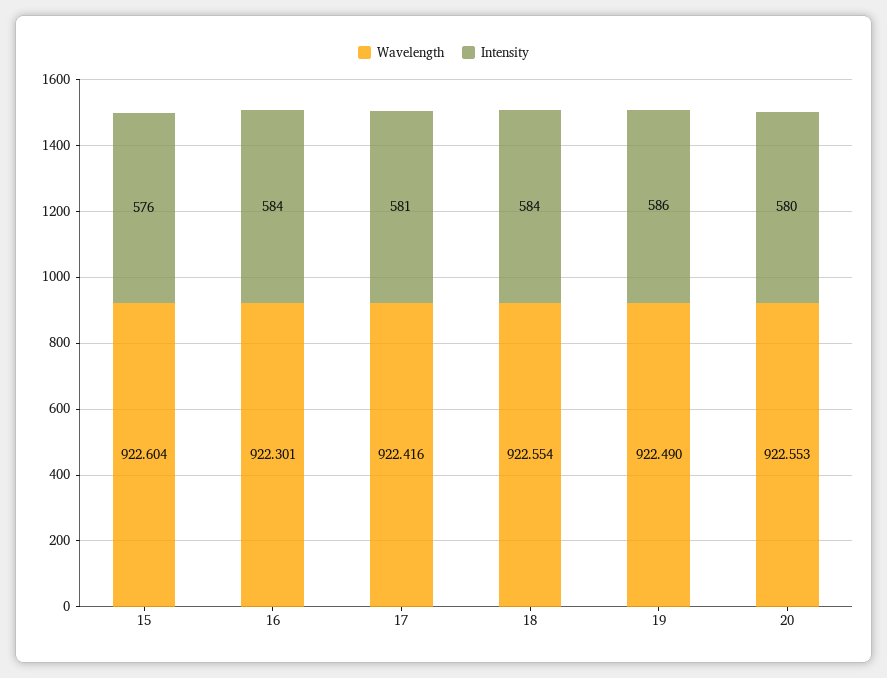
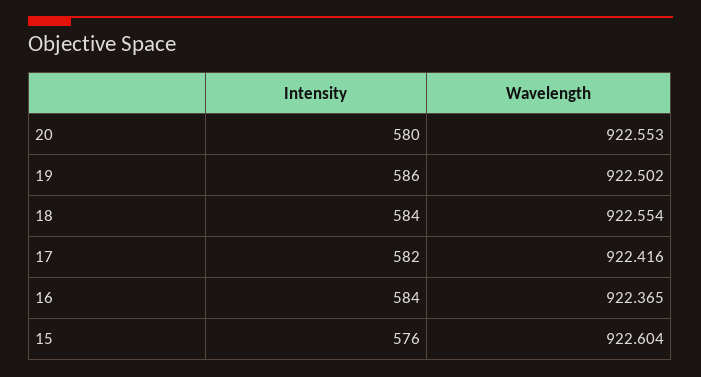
Wavelength, 16: 922.301 -> 922.365
Intensity, 17: 581 -> 582
Wavelength, 19: 922.49 -> 922.502

